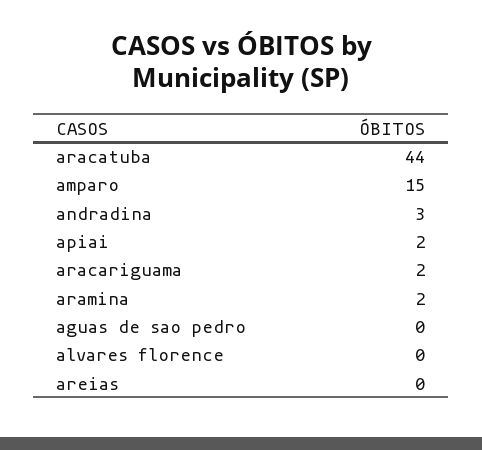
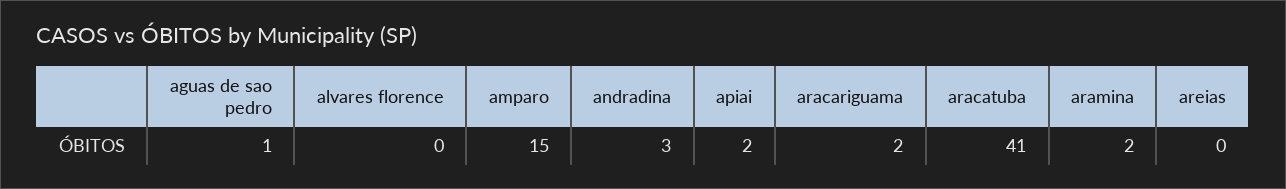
aracatuba: 44 -> 41
aguas de sao pedro: 0 -> 1

